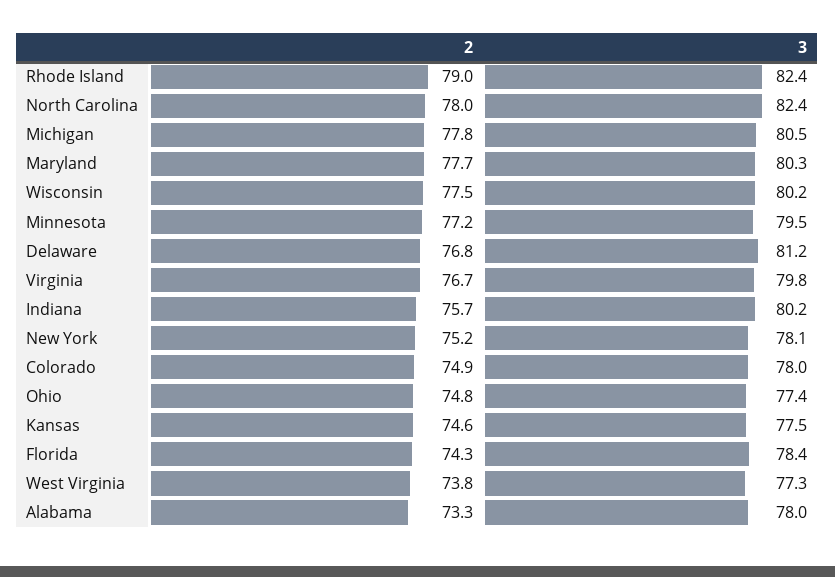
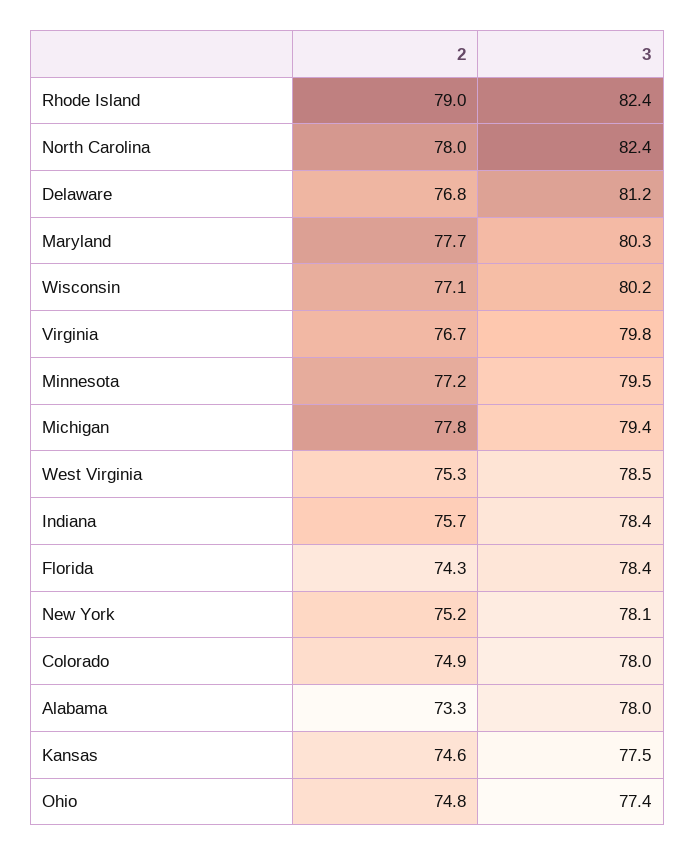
3, Michigan: 80.5 -> 79.4
2, Wisconsin: 77.5 -> 77.1
3, Indiana: 80.2 -> 78.4
2, West Virginia: 73.8 -> 75.3
3, West Virginia: 77.3 -> 78.5

